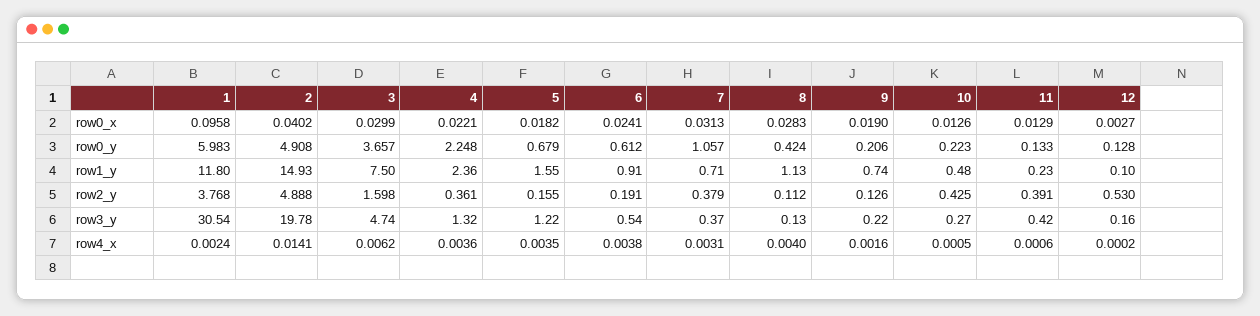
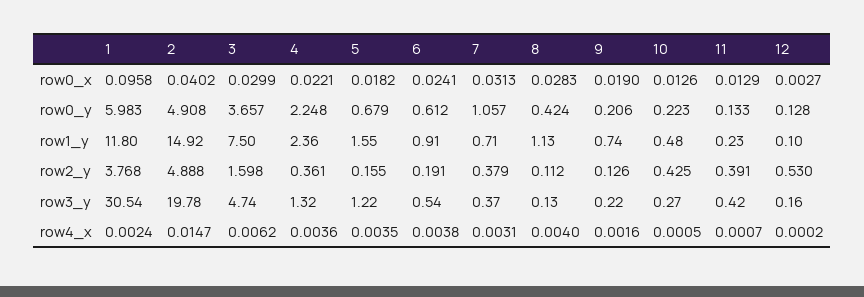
2, row1_y: 14.93 -> 14.92
2, row4_x: 0.0141 -> 0.0147
11, row4_x: 0.0006 -> 0.0007

